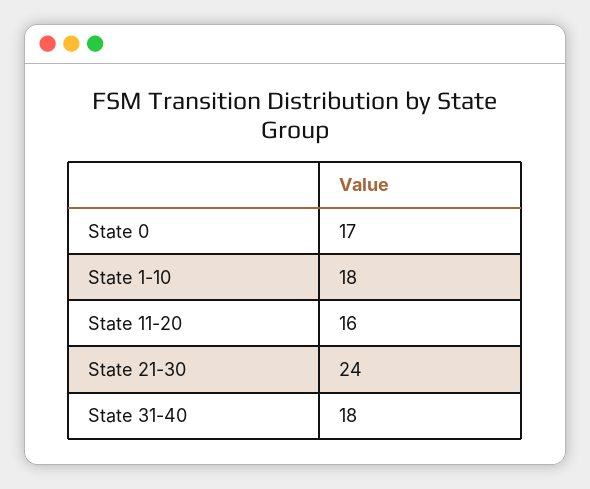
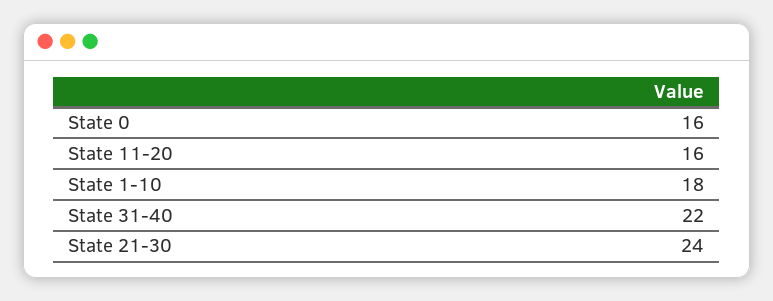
State 0: 17 -> 16
State 31-40: 18 -> 22

